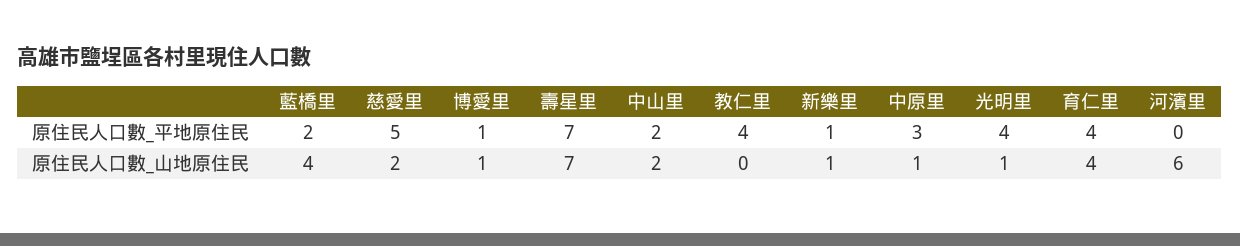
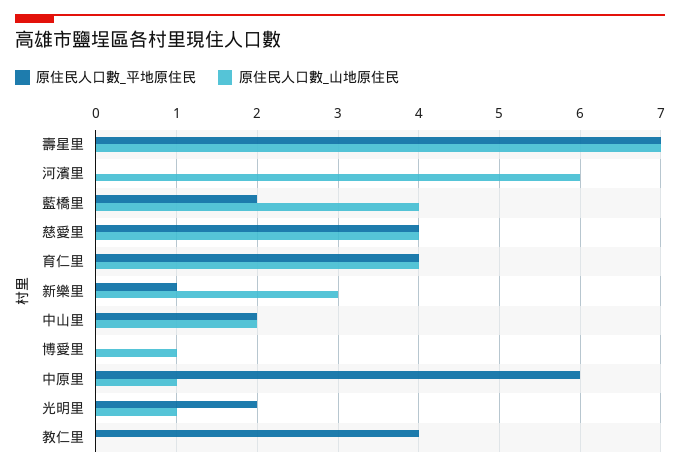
原住民人口數_平地原住民, 慈愛里: 5 -> 4
原住民人口數_平地原住民, 博愛里: 1 -> 0
原住民人口數_平地原住民, 中原里: 3 -> 6
原住民人口數_平地原住民, 光明里: 4 -> 2
原住民人口數_山地原住民, 慈愛里: 2 -> 4
原住民人口數_山地原住民, 新樂里: 1 -> 3

